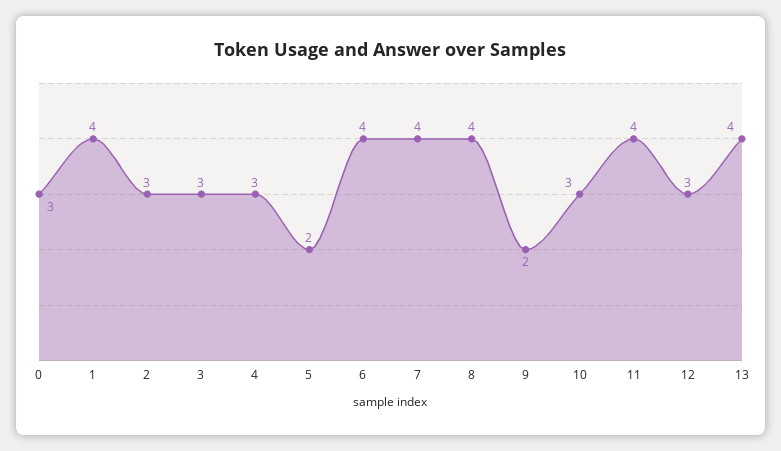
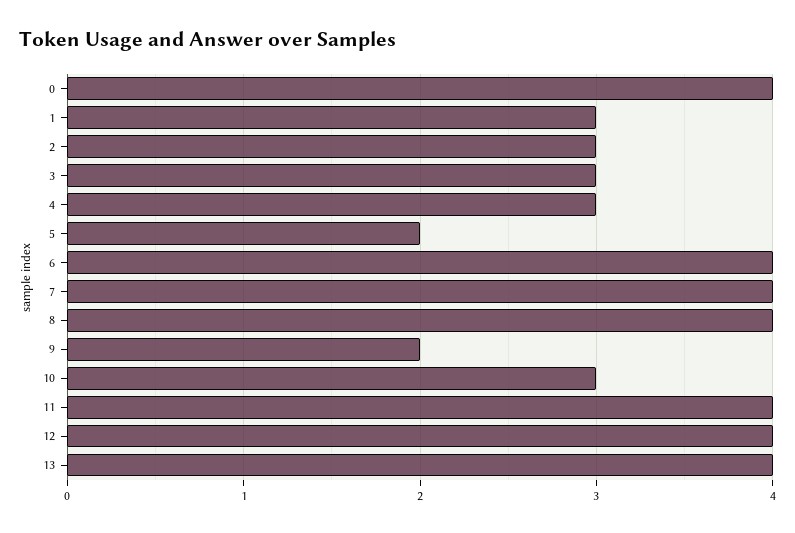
0: 3 -> 4
1: 4 -> 3
12: 3 -> 4

